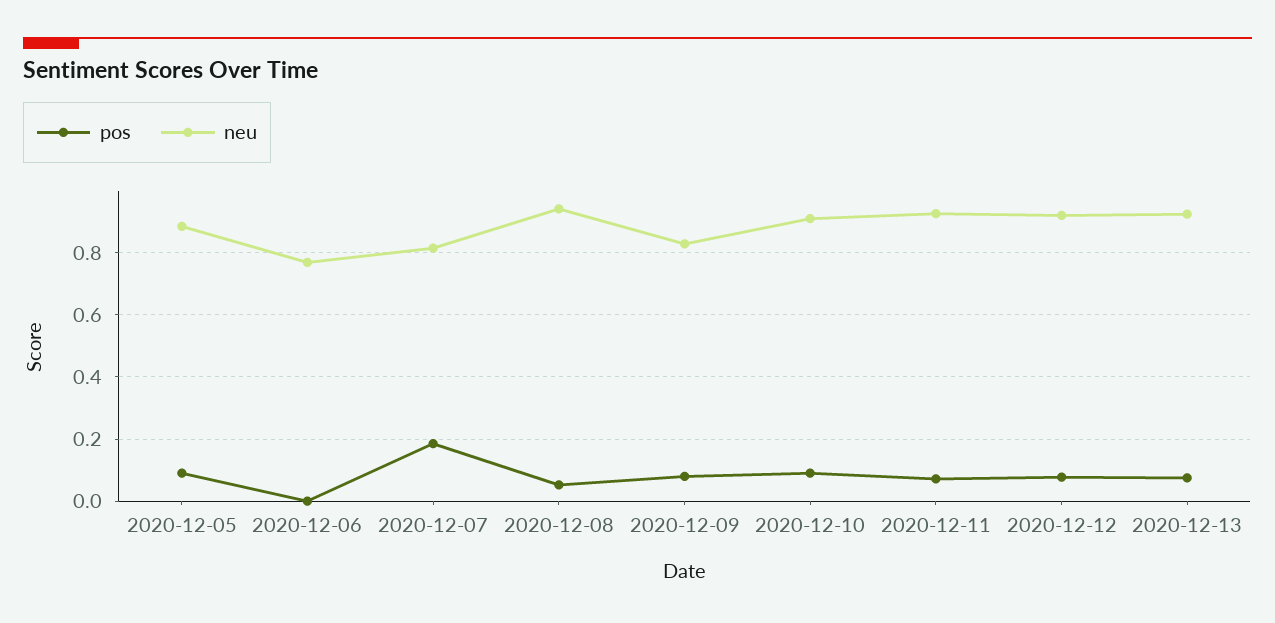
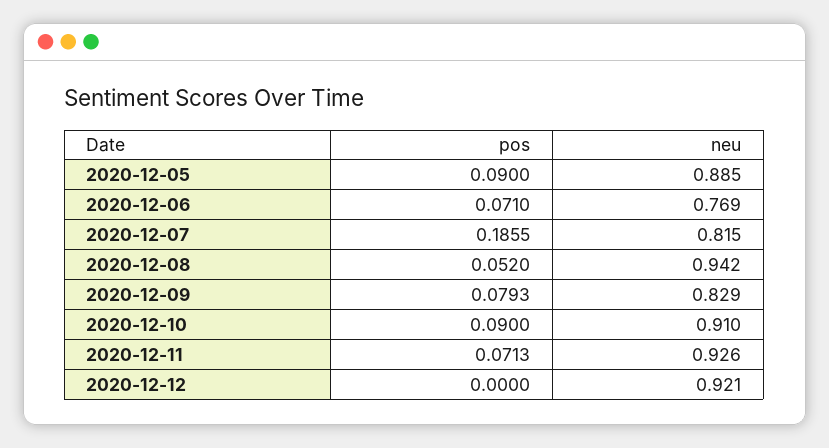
pos, 2020-12-06: 0 -> 0.071
pos, 2020-12-12: 0.08 -> 0
pos, 2020-12-13: 0.08 -> none
neu, 2020-12-13: 0.92 -> none

